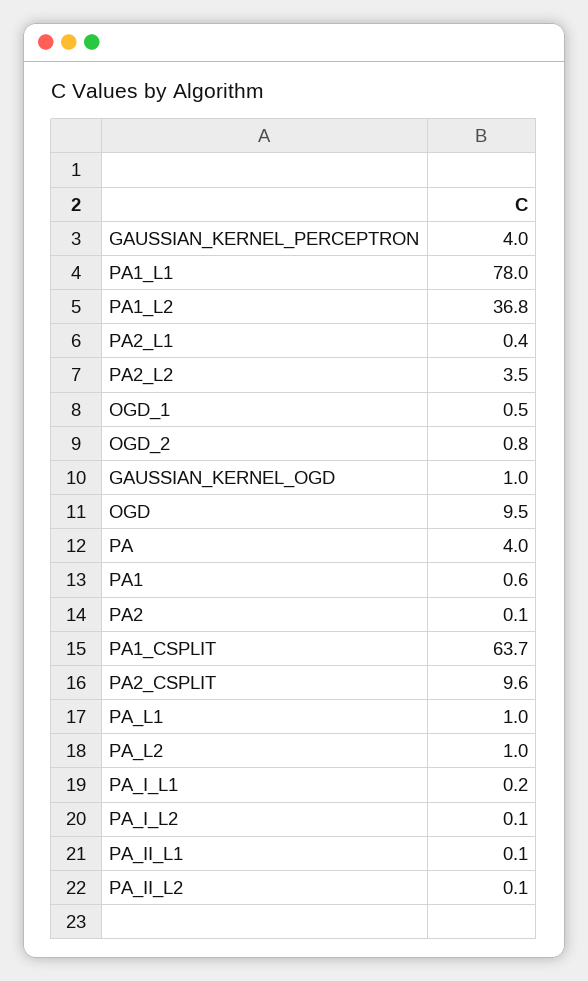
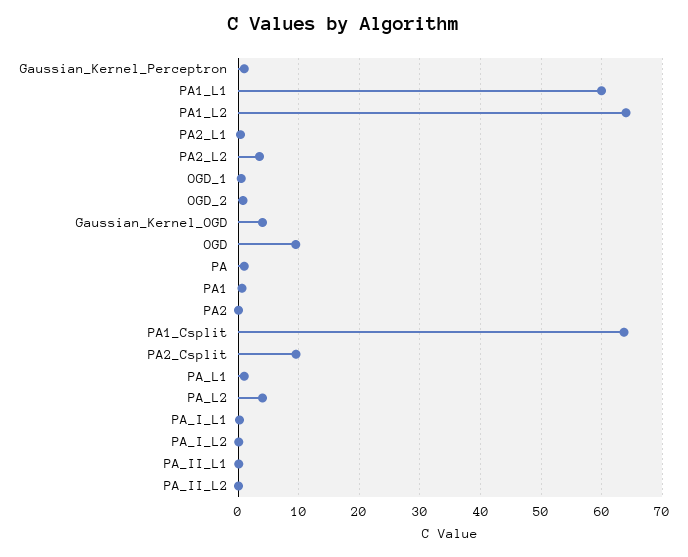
GAUSSIAN_KERNEL_PERCEPTRON: 4 -> 1
PA1_L1: 78 -> 60
PA1_L2: 36.8 -> 64
GAUSSIAN_KERNEL_OGD: 1 -> 4
PA: 4 -> 1
PA_L2: 1 -> 4

